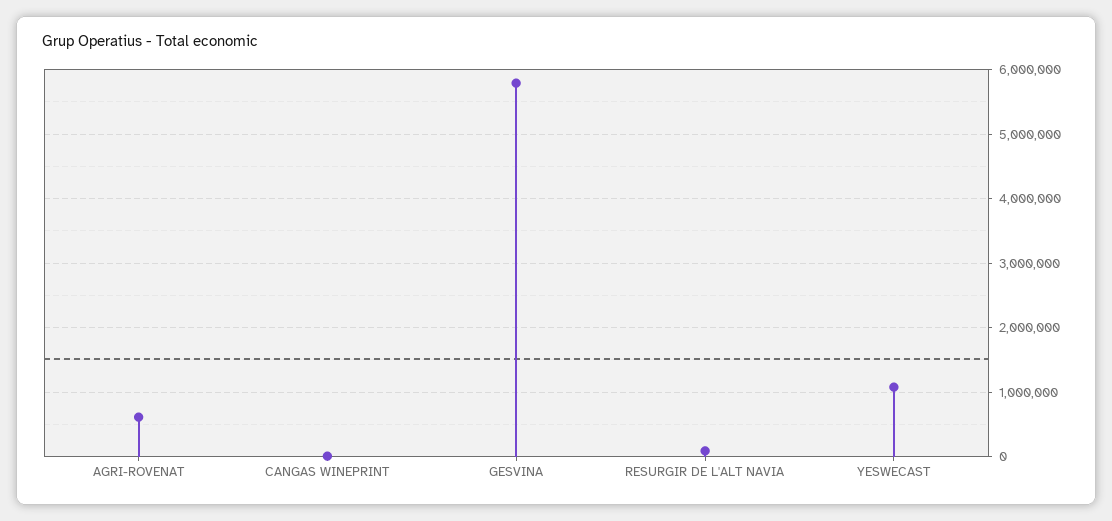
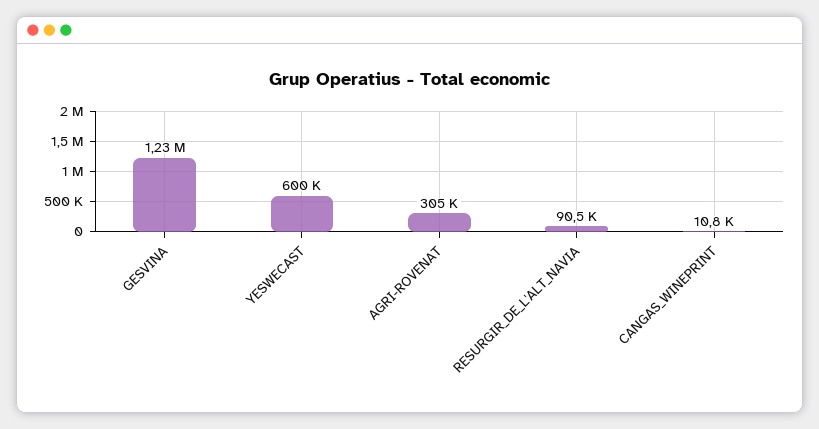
AGRI-ROVENAT: 600000 -> 305000
GESVINA: 5800000 -> 1230000
YESWECAST: 1100000 -> 600000

